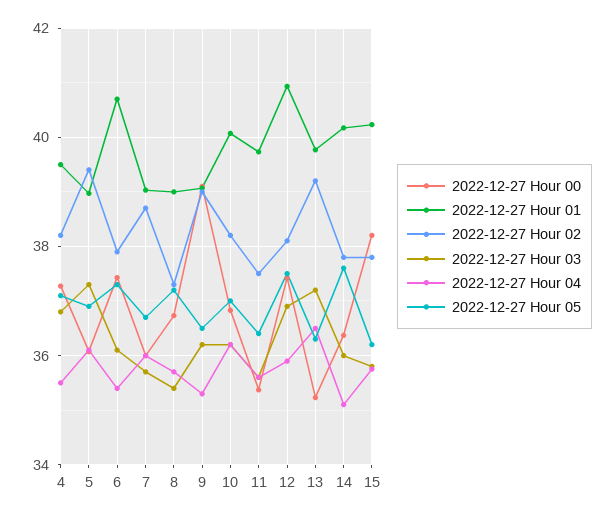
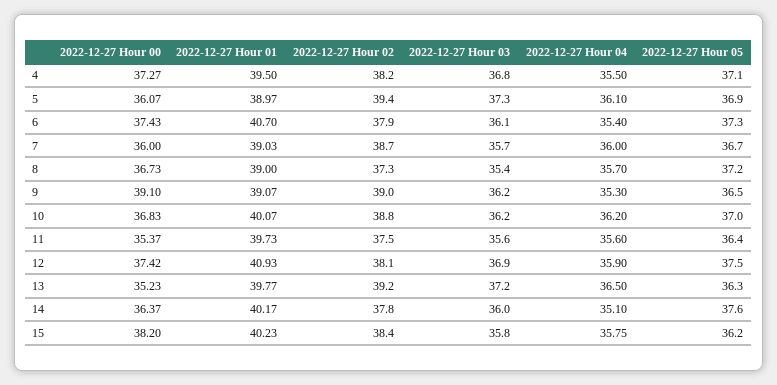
2022-12-27 Hour 02, 10: 38.2 -> 38.8
2022-12-27 Hour 02, 15: 37.8 -> 38.4

